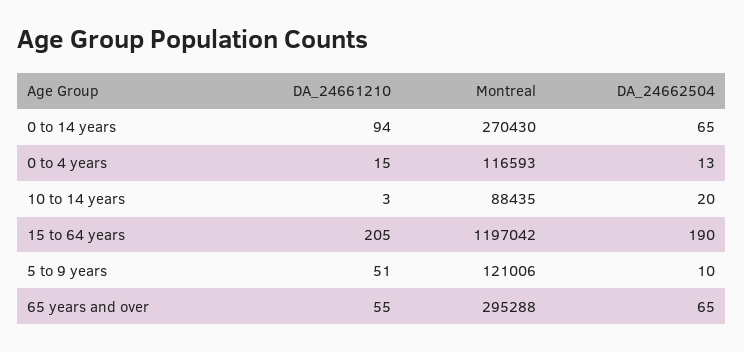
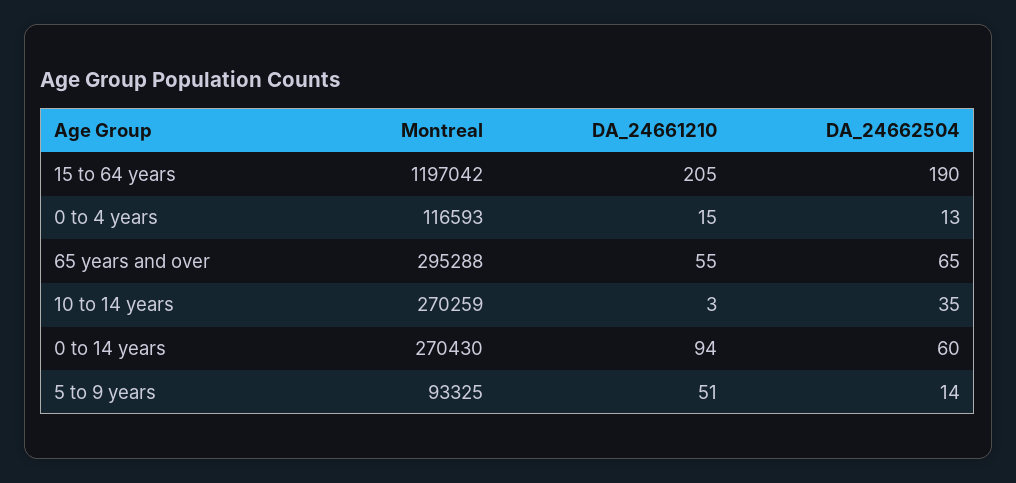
DA_24662504, 0 to 14 years: 65 -> 60
Montreal, 10 to 14 years: 88435 -> 270259
DA_24662504, 10 to 14 years: 20 -> 35
Montreal, 5 to 9 years: 121006 -> 93325
DA_24662504, 5 to 9 years: 10 -> 14

